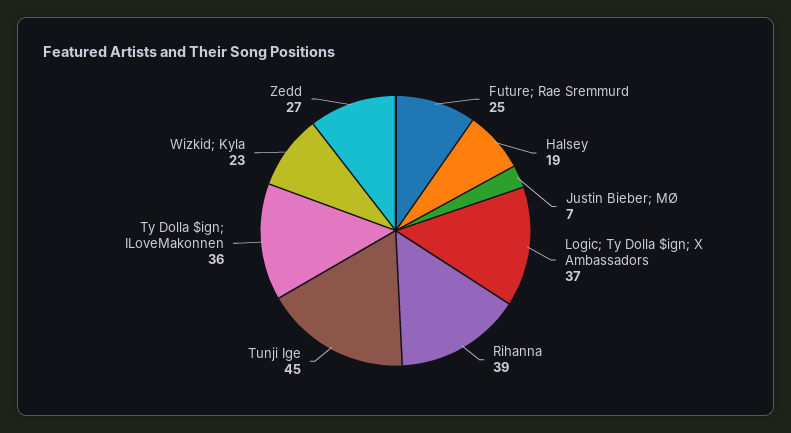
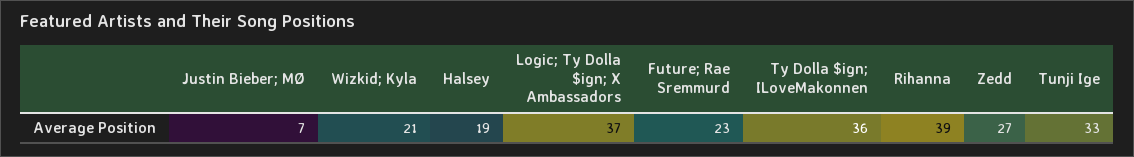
Future; Rae Sremmurd: 25 -> 23
Tunji Ige: 45 -> 33
Wizkid; Kyla: 23 -> 21

